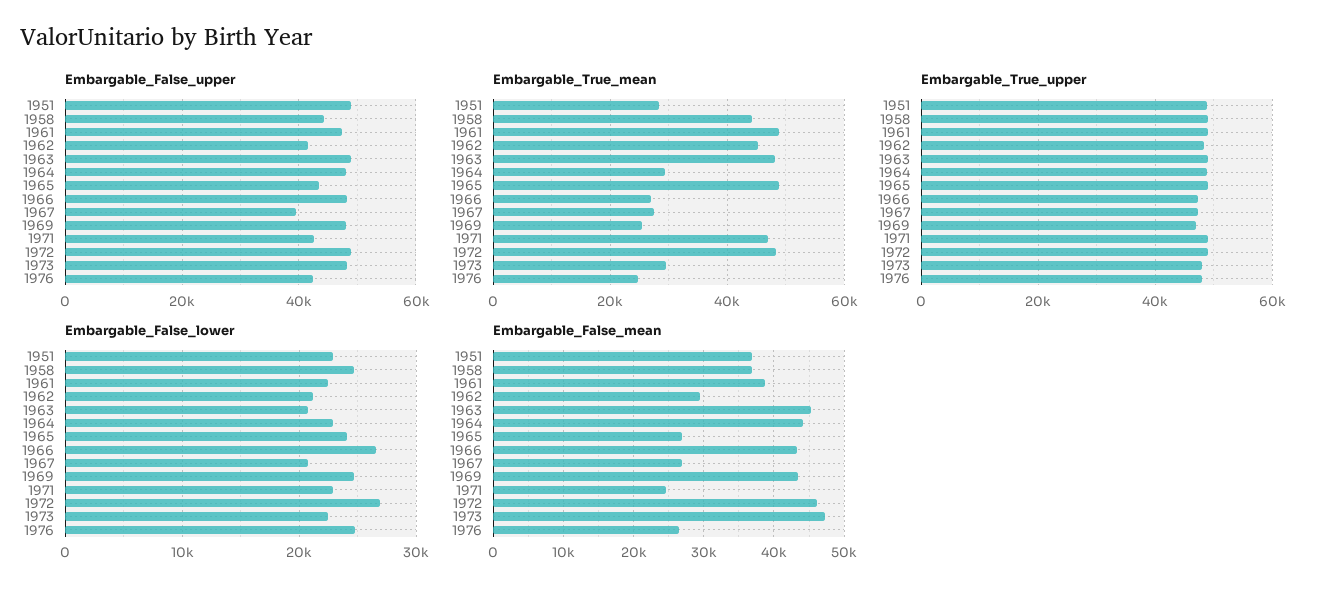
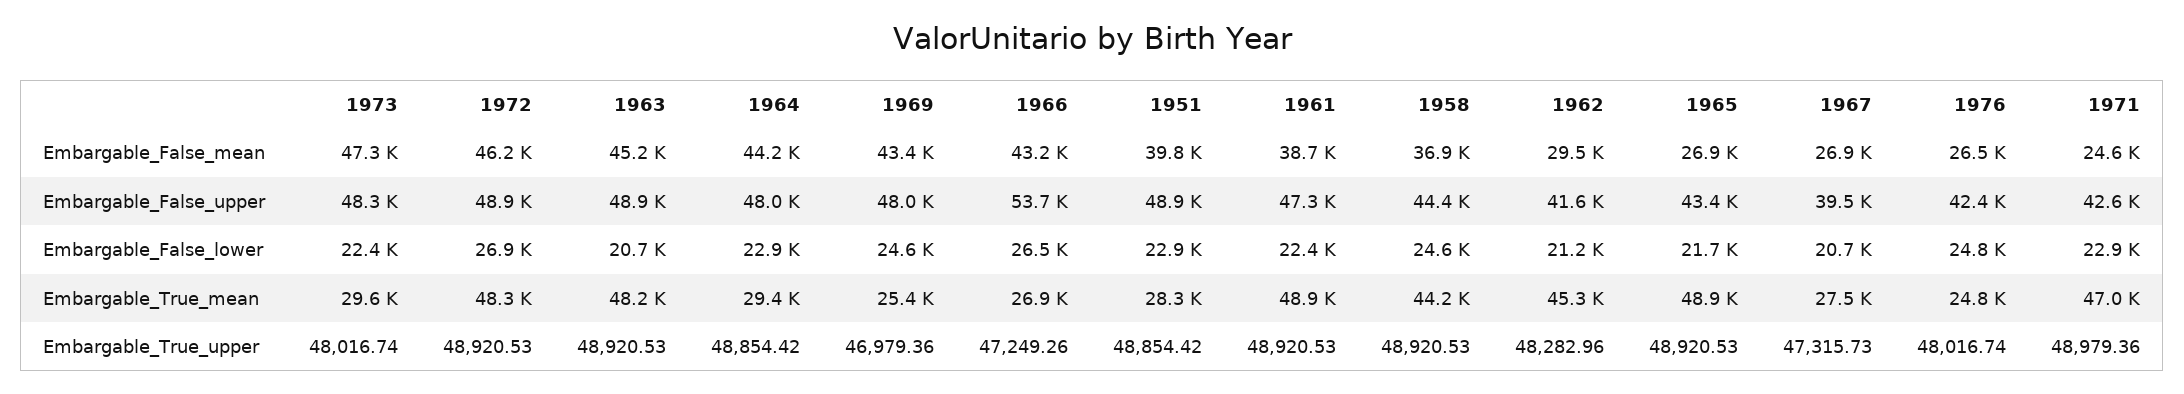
Embargable_False_upper, 1966: 48000 -> 53700
Embargable_False_lower, 1965: 24000 -> 21700
Embargable_False_mean, 1951: 37000 -> 39800

